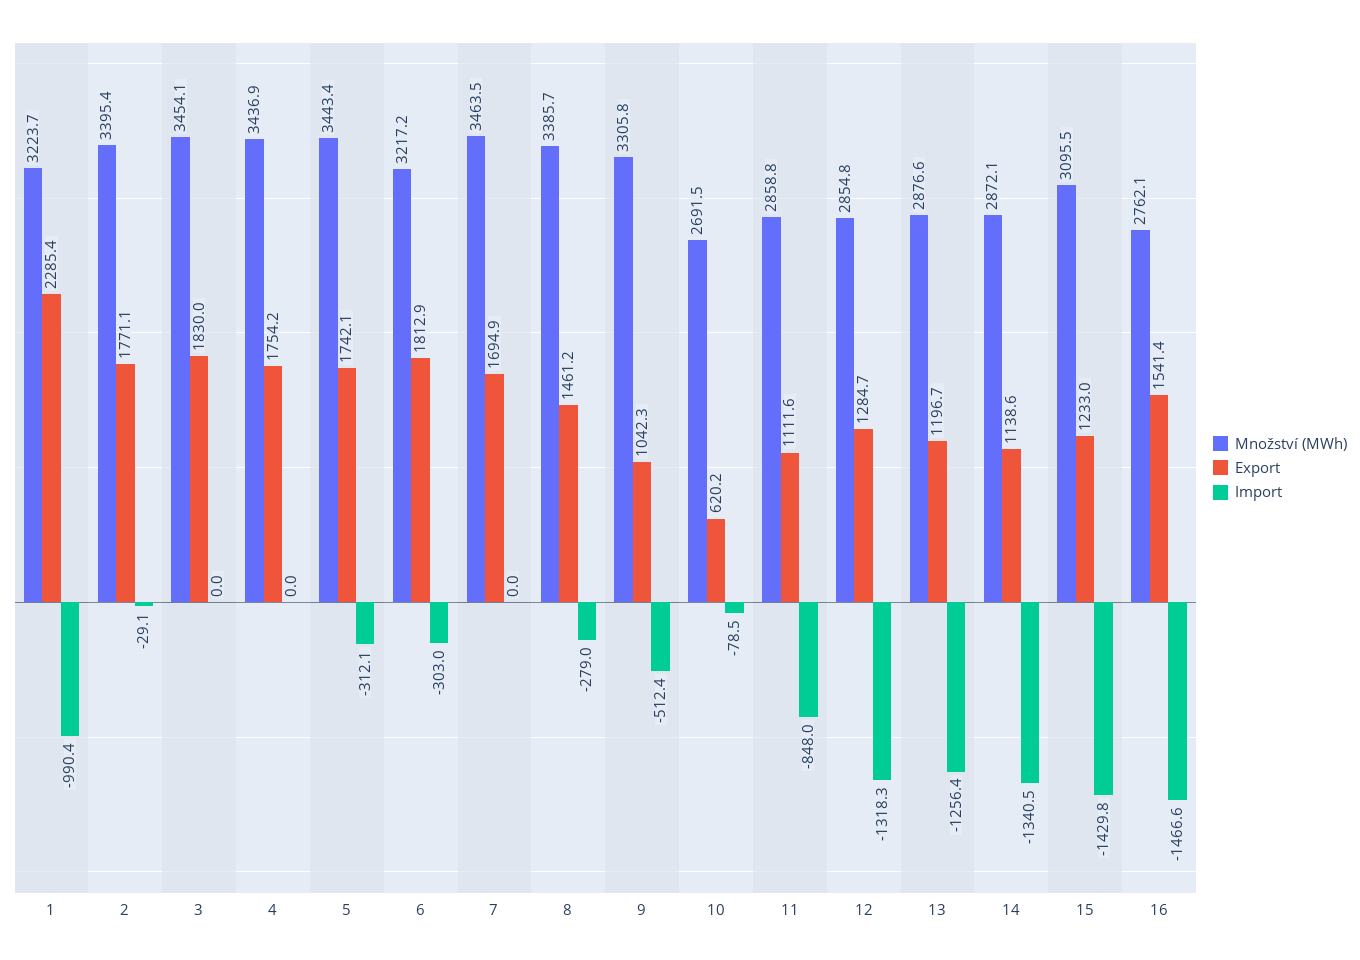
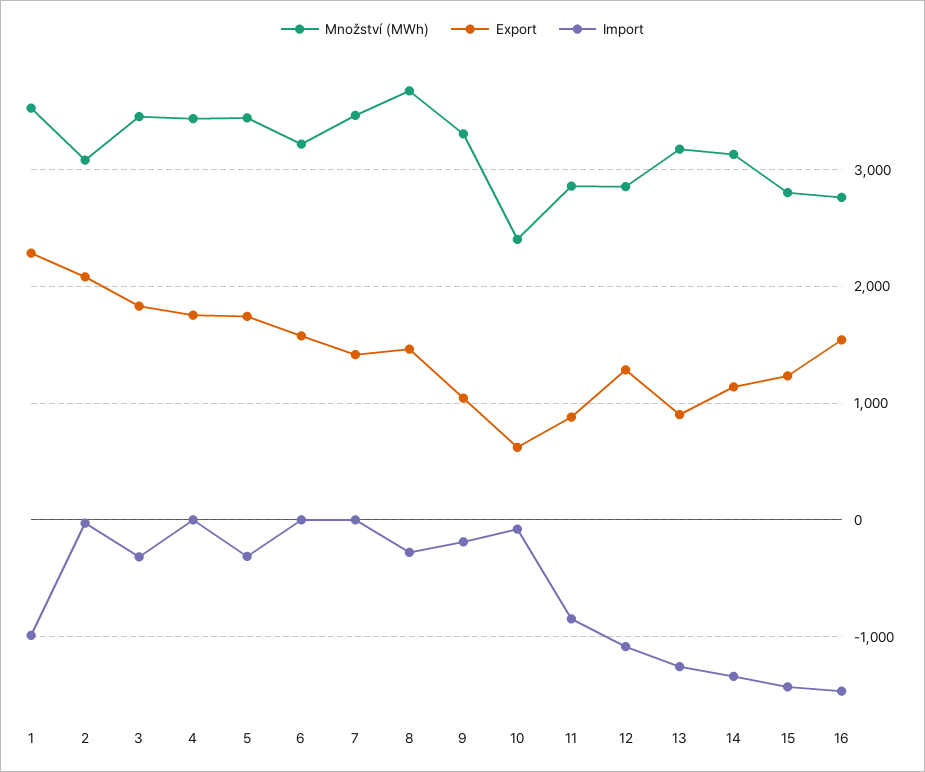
Množství (MWh), 1: 3223.7 -> 3500
Množství (MWh), 2: 3395.4 -> 3100
Export, 2: 1771.1 -> 2100
Import, 3: 0 -> -300
Export, 6: 1812.9 -> 1600
Import, 6: -303 -> 0
Export, 7: 1694.9 -> 1400
Množství (MWh), 8: 3385.7 -> 3700
Import, 9: -512.4 -> -200
Množství (MWh), 10: 2691.5 -> 2400
Export, 11: 1111.6 -> 900
Import, 12: -1318.3 -> -1100
Množství (MWh), 13: 2876.6 -> 3200
Export, 13: 1196.7 -> 900
Množství (MWh), 14: 2872.1 -> 3100
Množství (MWh), 15: 3095.5 -> 2800

